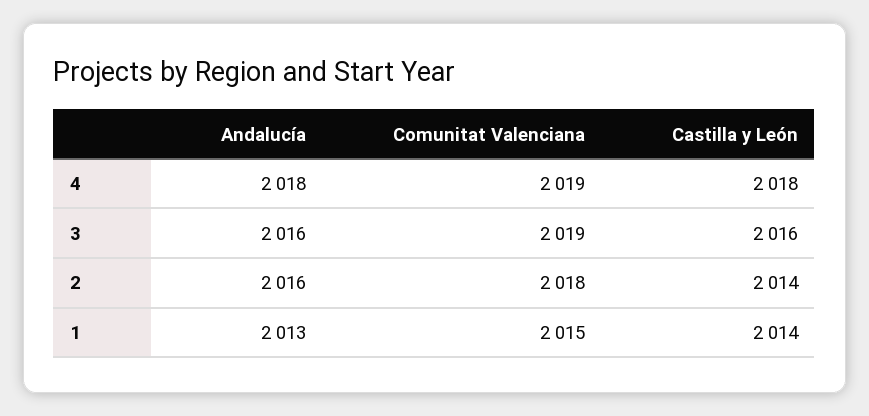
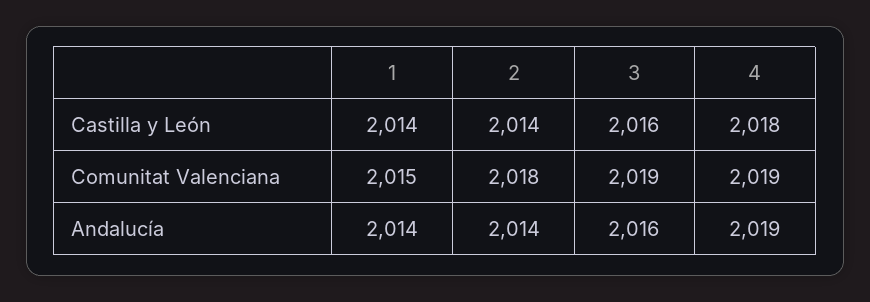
Andalucía, 4: 2018 -> 2019
Andalucía, 2: 2016 -> 2014
Andalucía, 1: 2013 -> 2014

